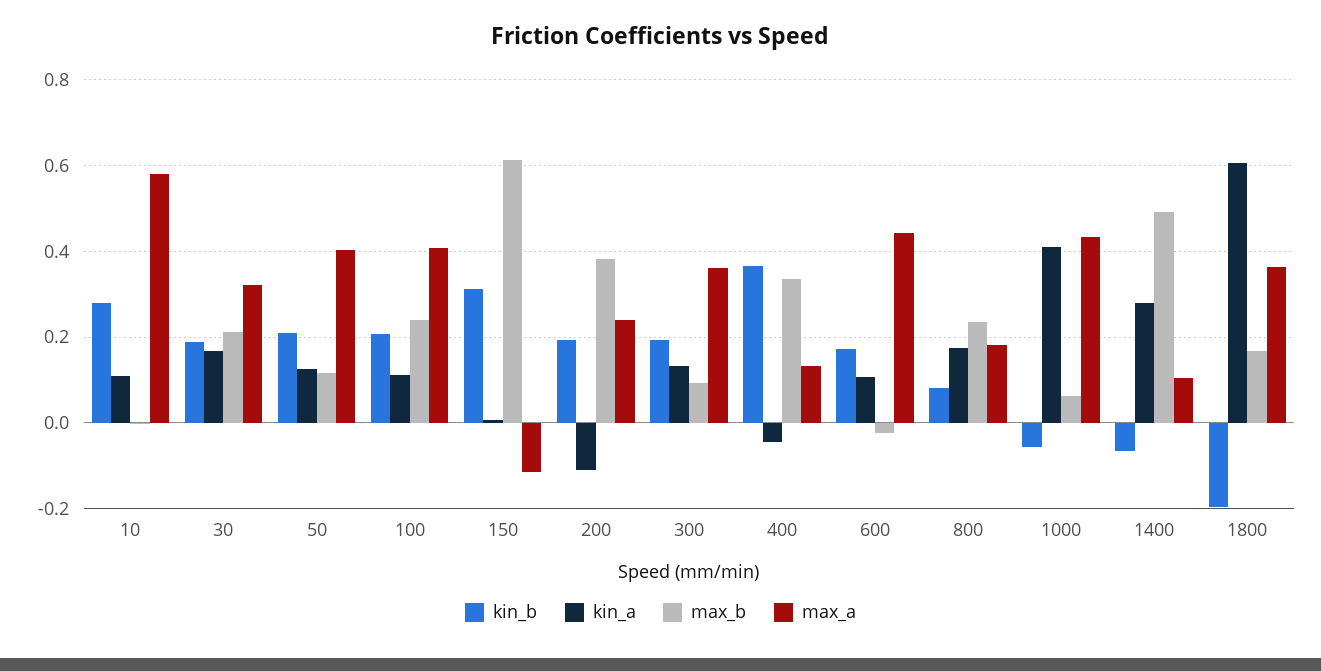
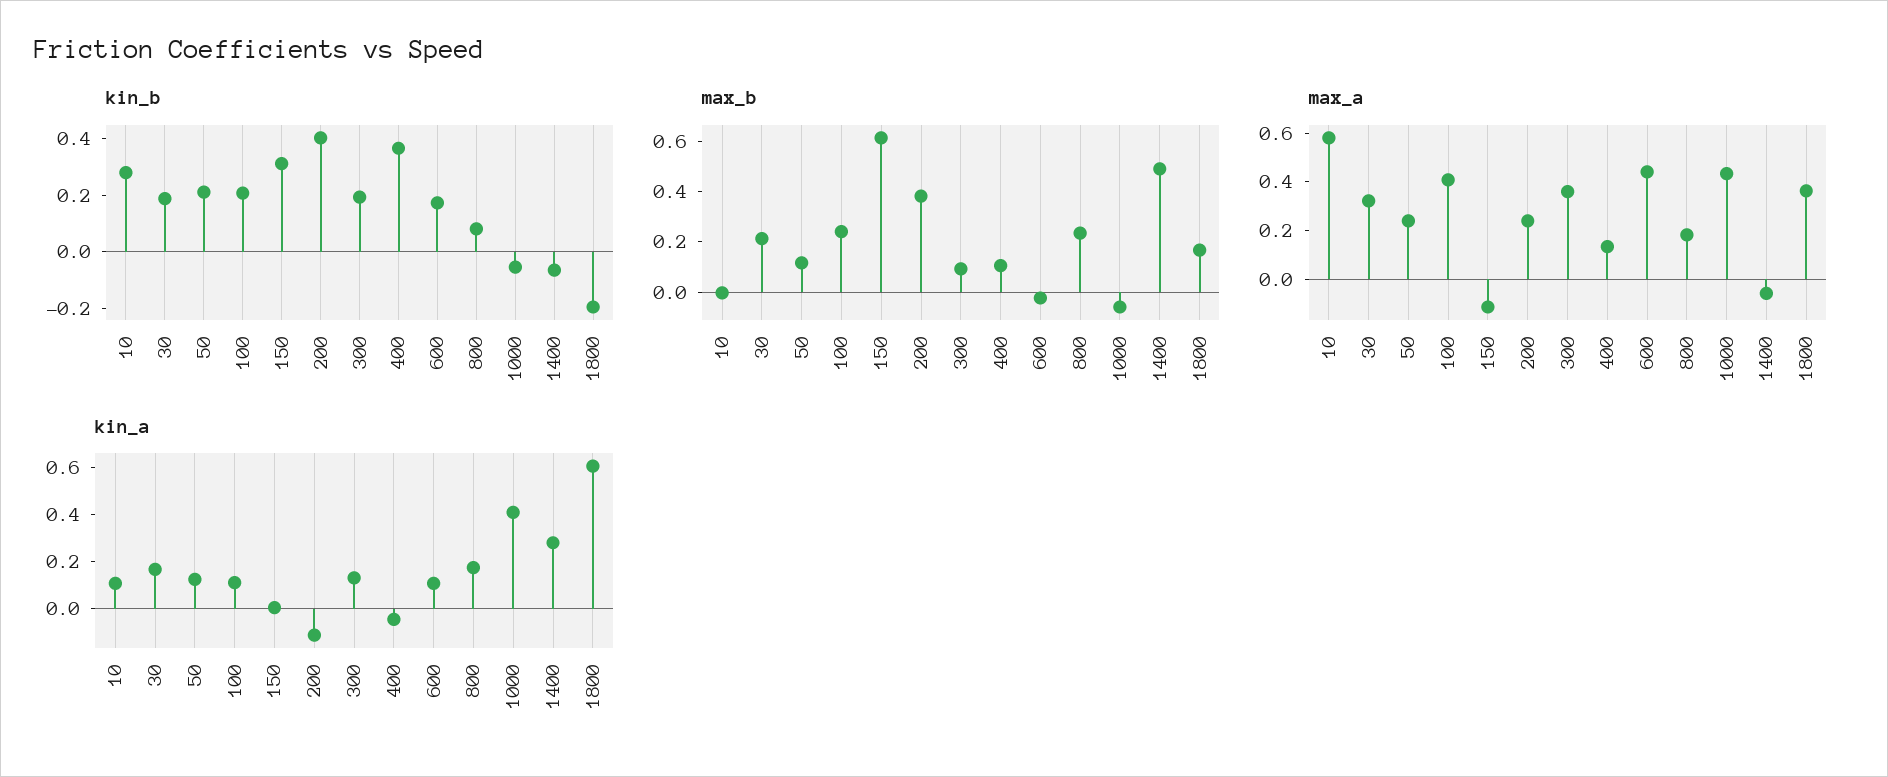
max_a, 50: 0.4 -> 0.25
kin_b, 200: 0.2 -> 0.4
max_b, 400: 0.34 -> 0.1
max_b, 1000: 0.06 -> -0.05
max_a, 1400: 0.1 -> -0.05

